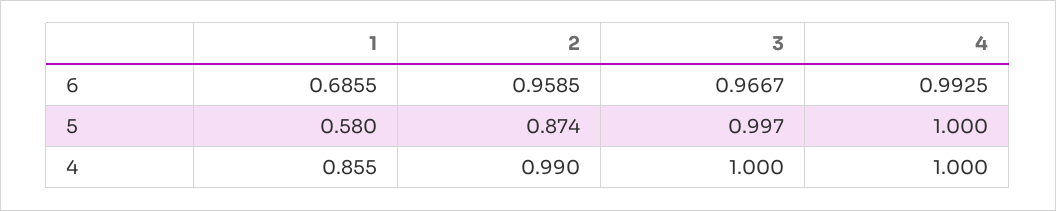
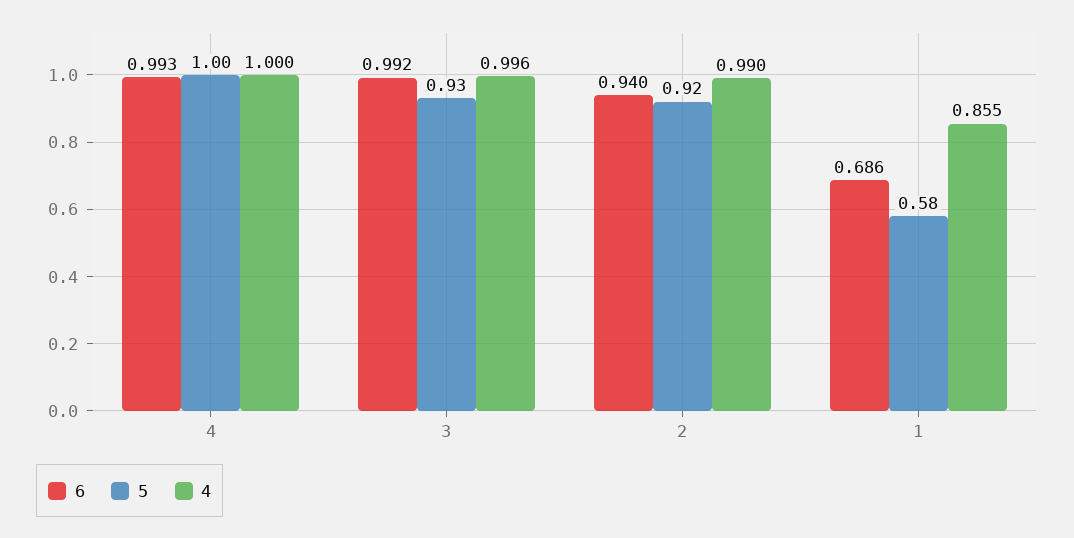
6, 2: 0.9585 -> 0.94
6, 3: 0.9667 -> 0.992
5, 2: 0.874 -> 0.92
5, 3: 0.997 -> 0.93
4, 3: 1 -> 0.996

